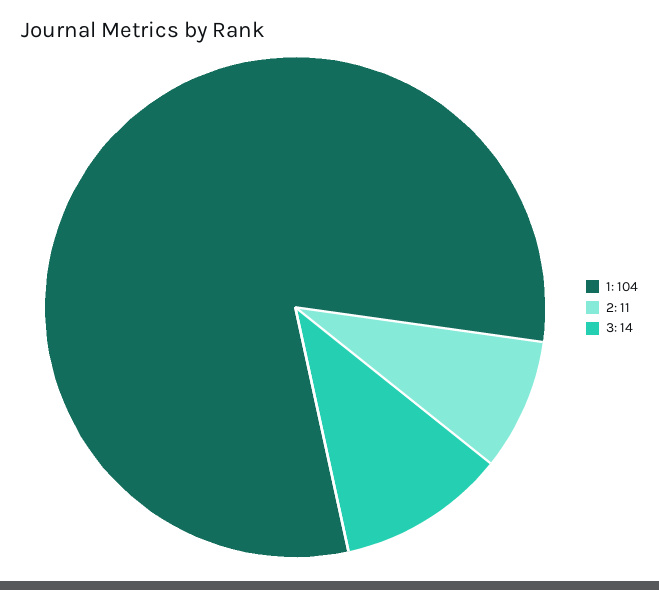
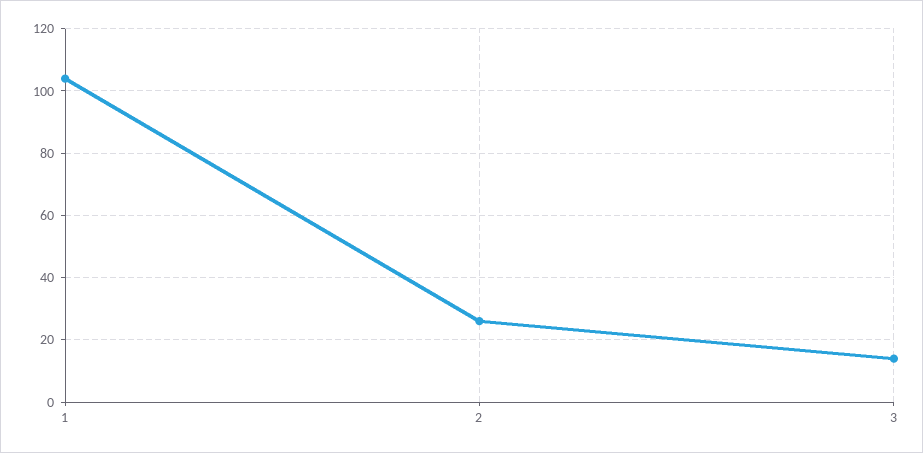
2: 11 -> 25

